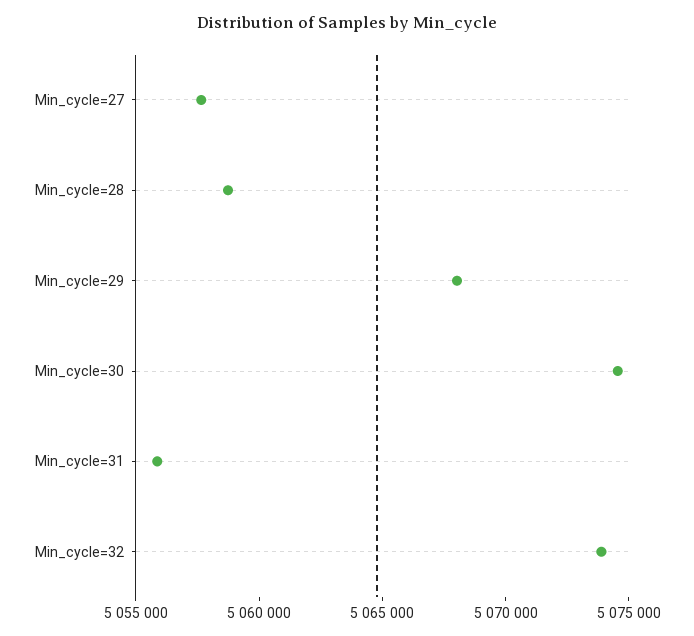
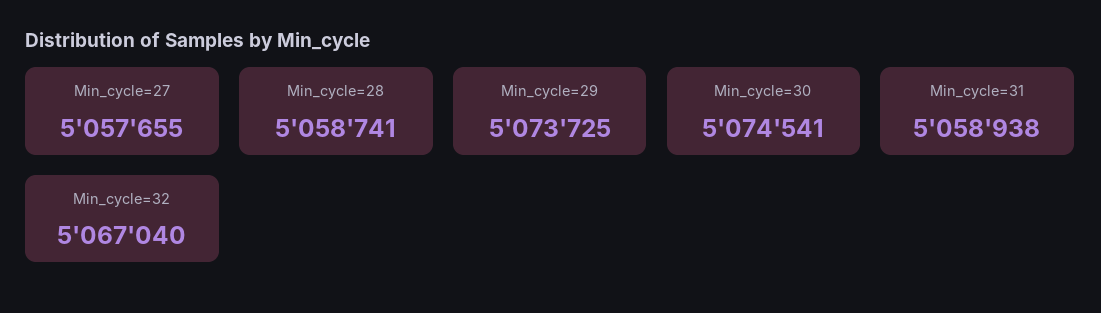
Min_cycle=29: 5068000 -> 5073725
Min_cycle=31: 5056000 -> 5058938
Min_cycle=32: 5074000 -> 5067040

